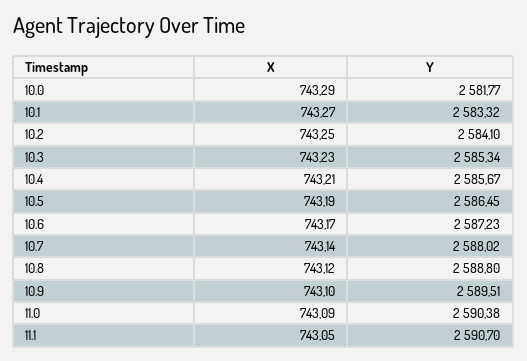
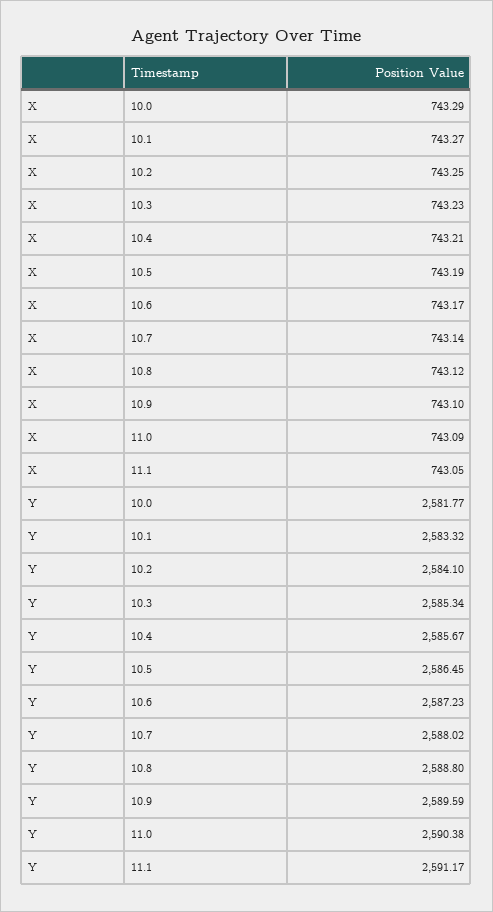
Y, 10.9: 2589.51 -> 2589.59
Y, 11.1: 2590.7 -> 2591.17

